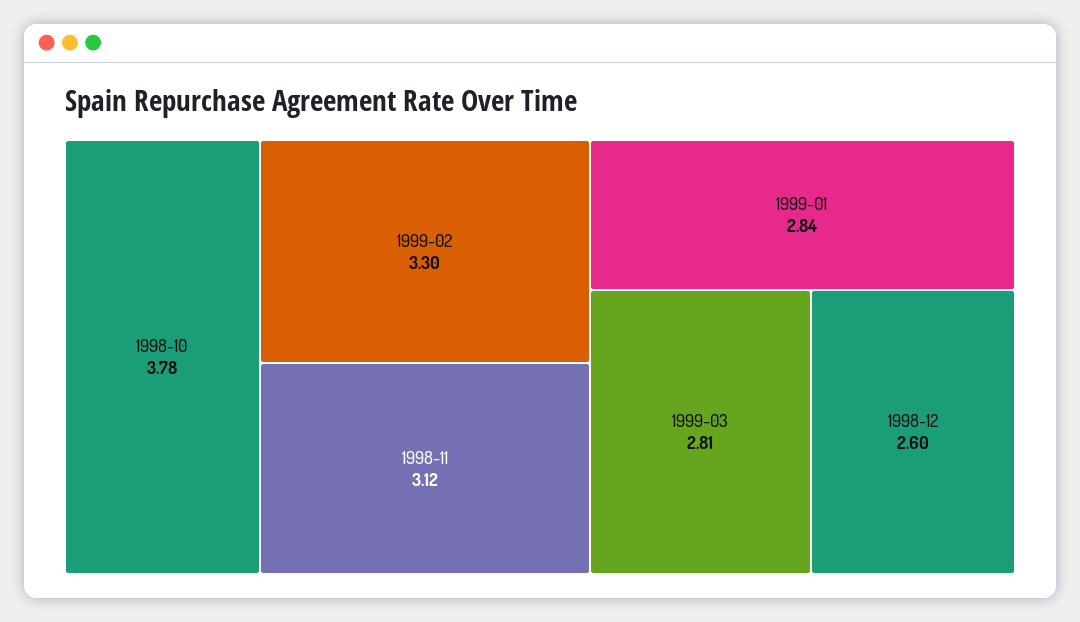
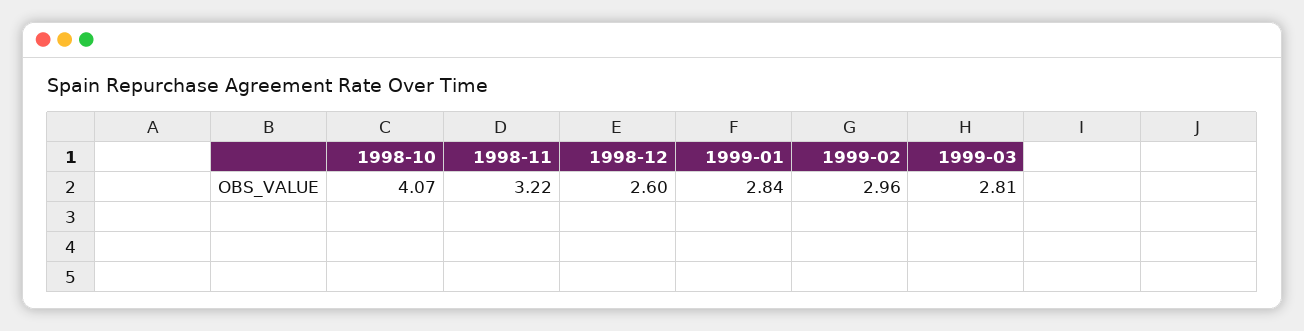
1998-10: 3.78 -> 4.07
1999-02: 3.3 -> 2.96
1998-11: 3.12 -> 3.22

